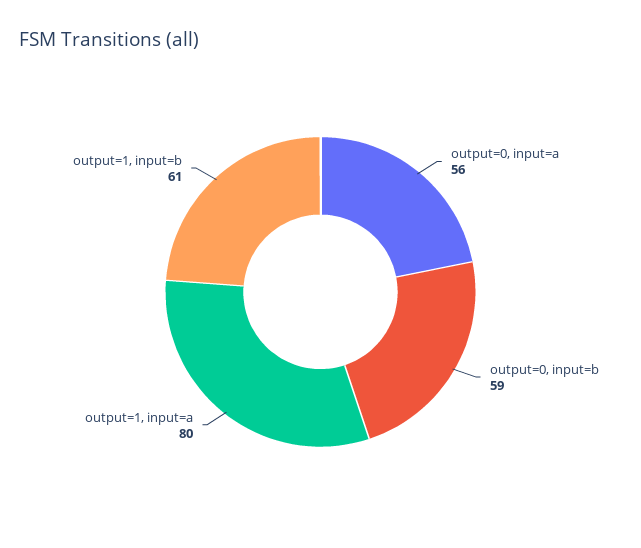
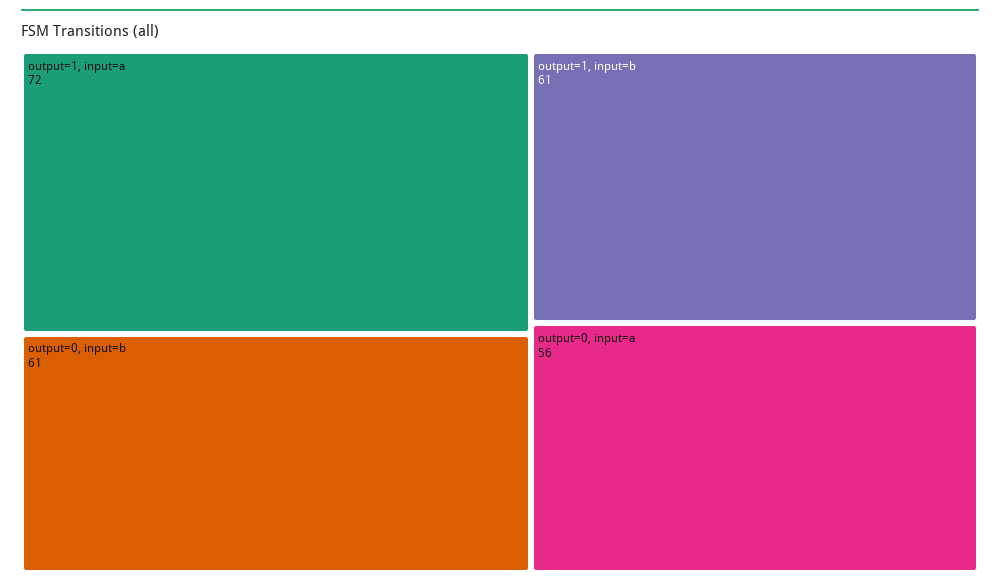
output=0, input=b: 59 -> 61
output=1, input=a: 80 -> 72

